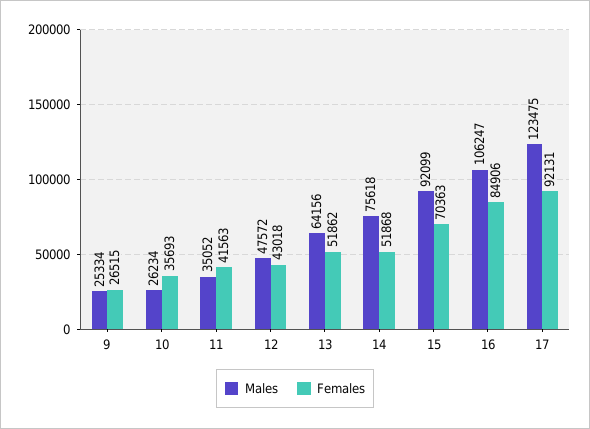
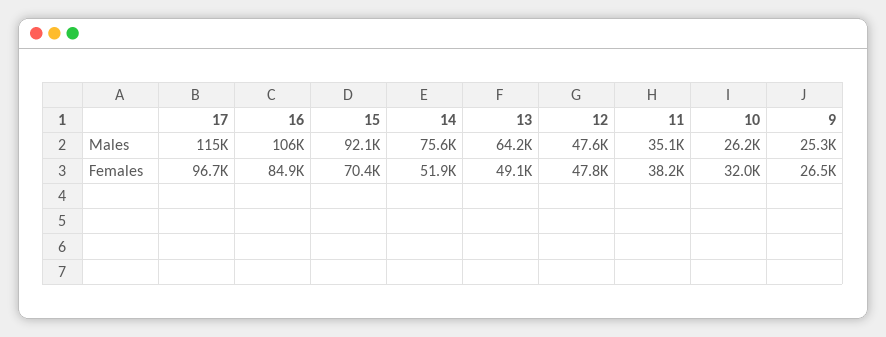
Females, 10: 35693 -> 32000
Females, 11: 41563 -> 38200
Females, 12: 43018 -> 47800
Females, 13: 51862 -> 49100
Males, 17: 123475 -> 115000
Females, 17: 92131 -> 96700

